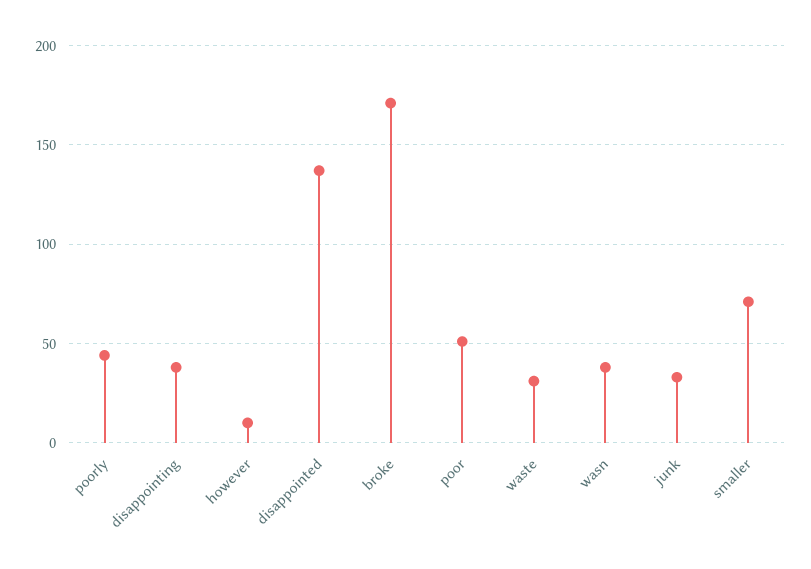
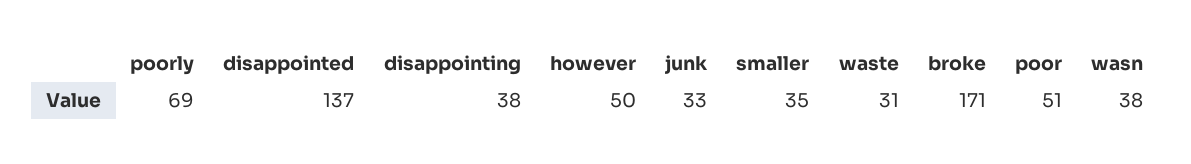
poorly: 45 -> 69
however: 10 -> 50
smaller: 70 -> 35

